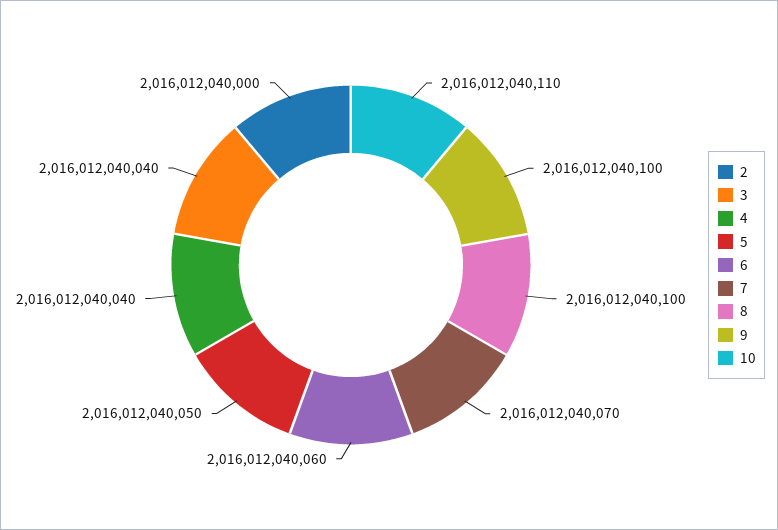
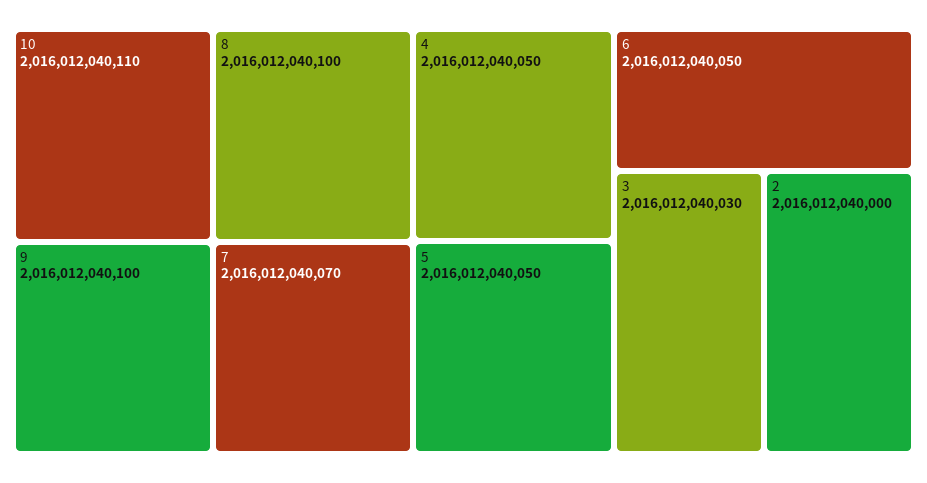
3: 2016012040040 -> 2016012040030
4: 2016012040040 -> 2016012040050
6: 2016012040060 -> 2016012040050

